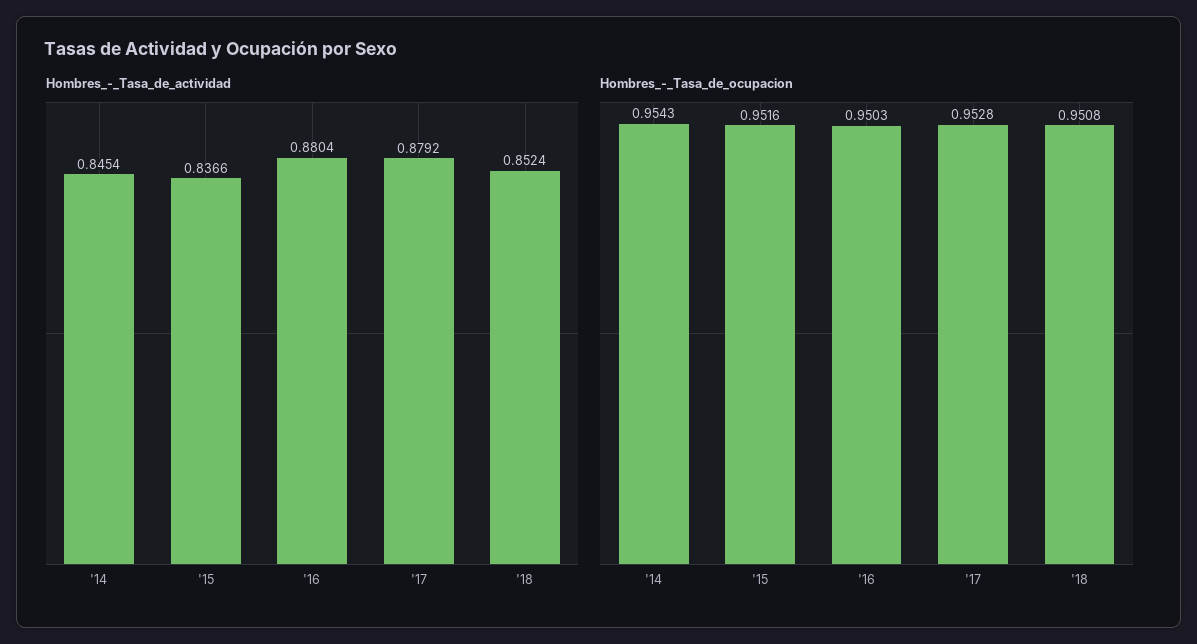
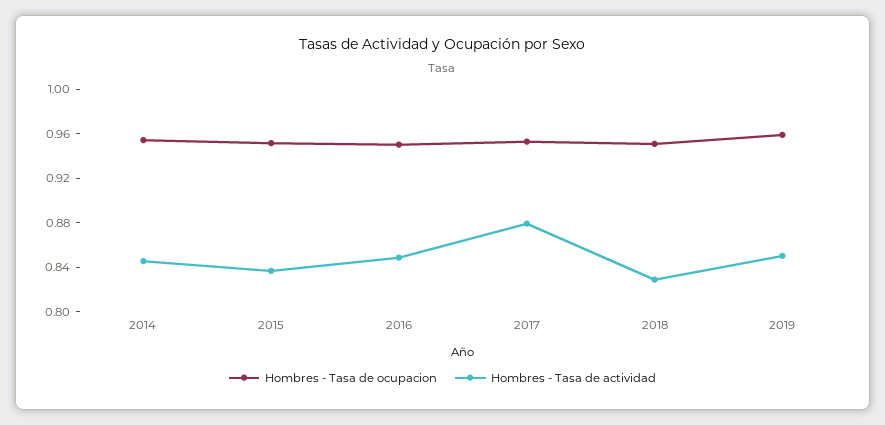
Hombres_-_Tasa_de_actividad, '16: 0.8804 -> 0.85
Hombres_-_Tasa_de_actividad, '18: 0.8524 -> 0.83
Hombres_-_Tasa_de_ocupacion, 2019: none -> 0.96
Hombres_-_Tasa_de_actividad, 2019: none -> 0.85

